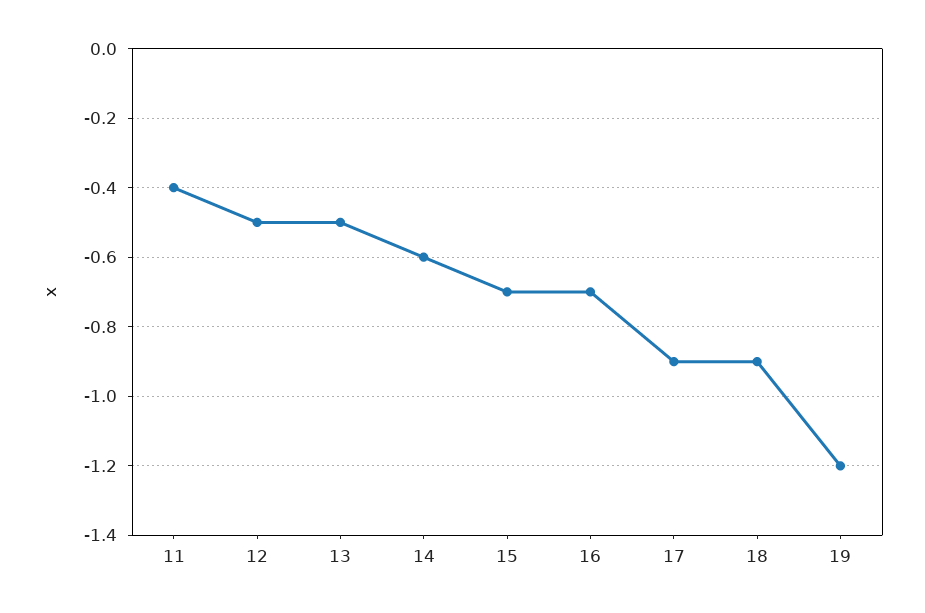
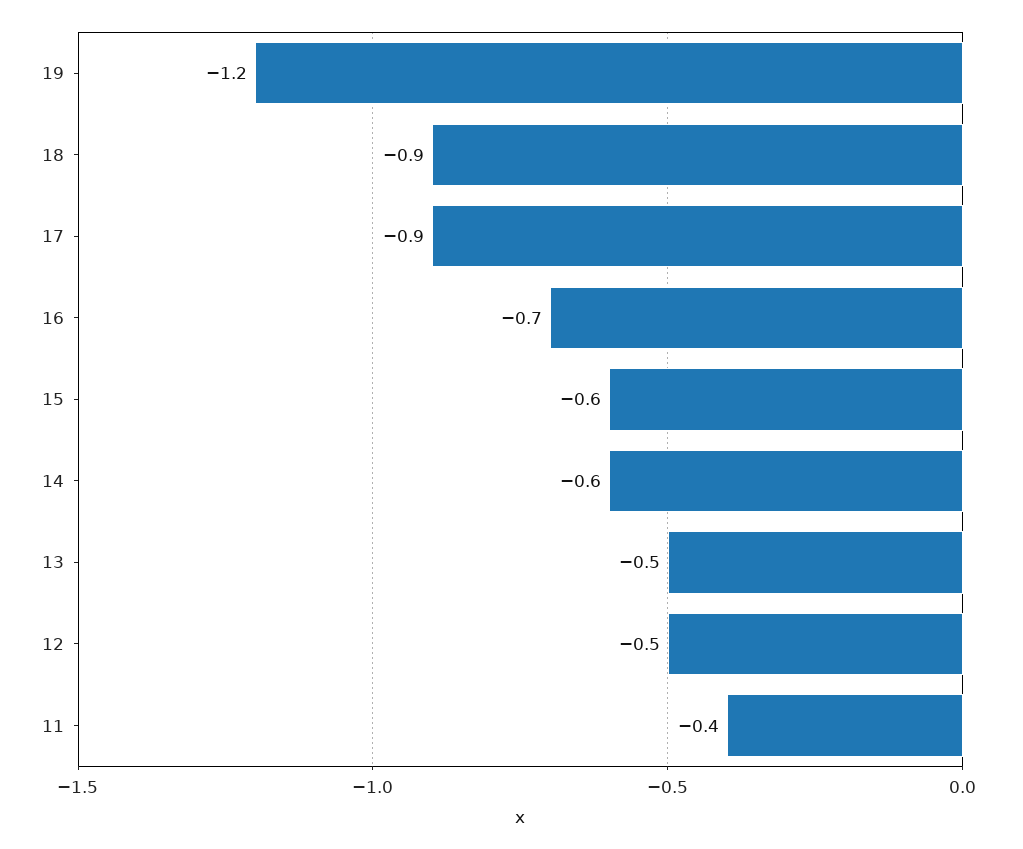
15: -0.7 -> -0.6

